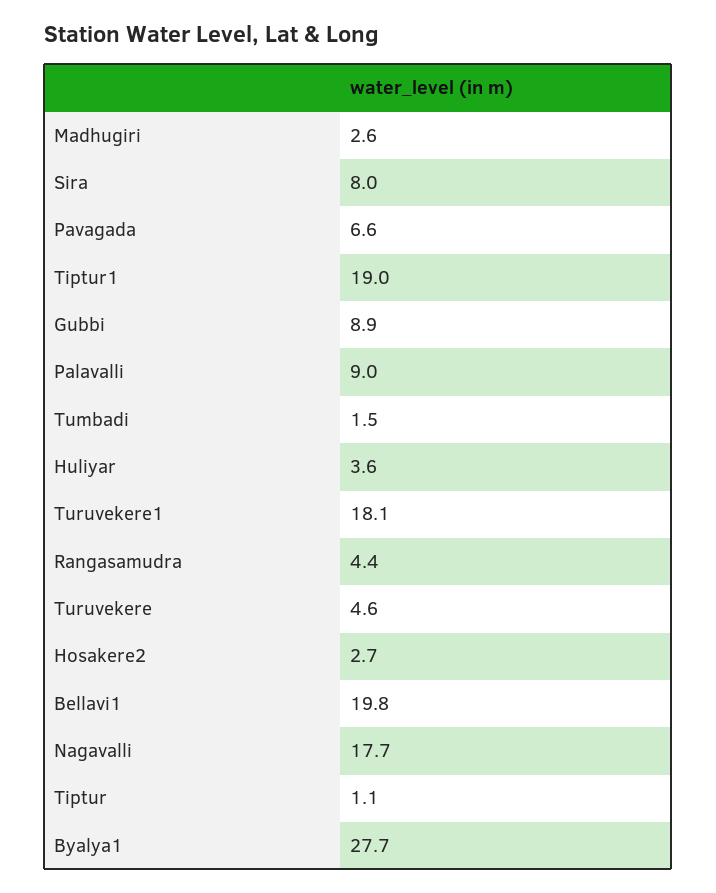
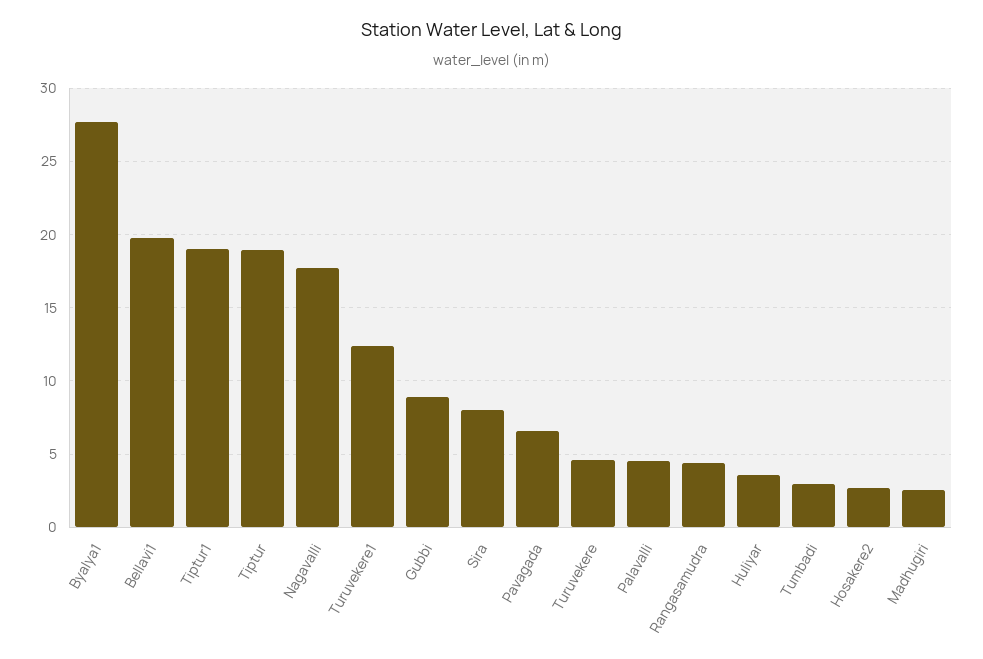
Palavalli: 9 -> 4.5
Tumbadi: 1.5 -> 3
Turuvekere1: 18.1 -> 12.5
Tiptur: 1.1 -> 19

